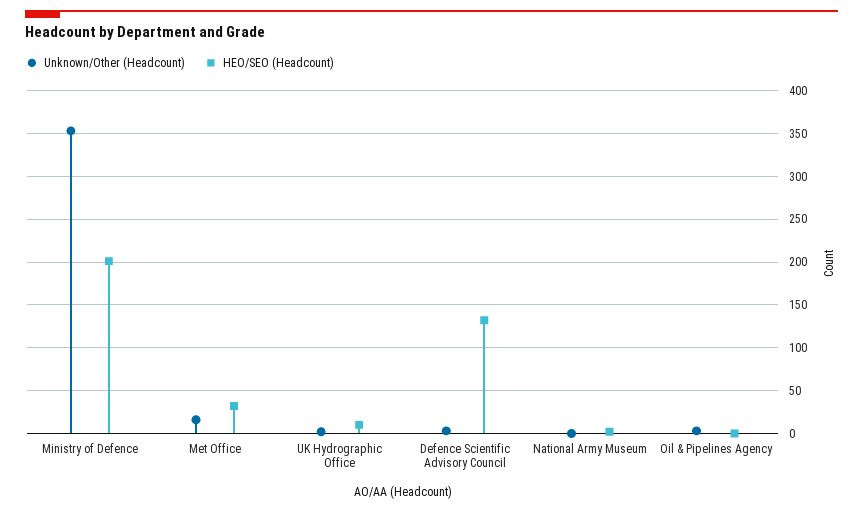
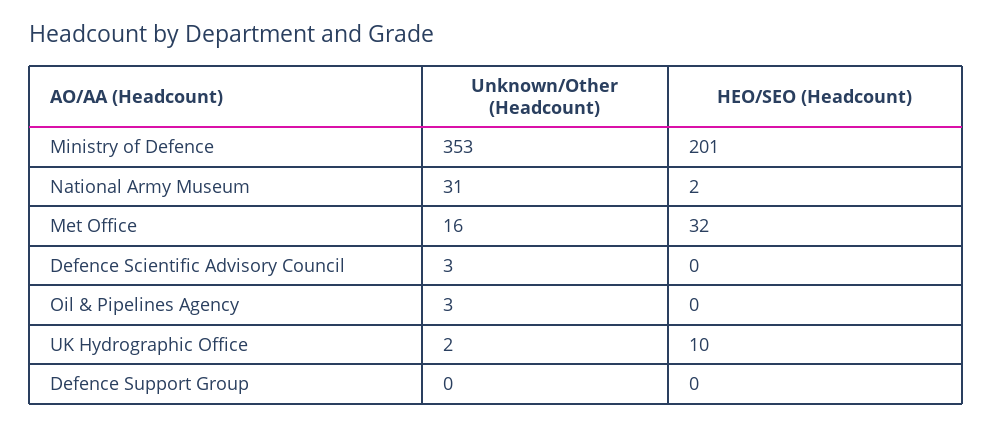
HEO/SEO (Headcount), Defence Scientific Advisory Council: 130 -> 0
Unknown/Other (Headcount), National Army Museum: 0 -> 31
Unknown/Other (Headcount), Defence Support Group: none -> 0
HEO/SEO (Headcount), Defence Support Group: none -> 0

